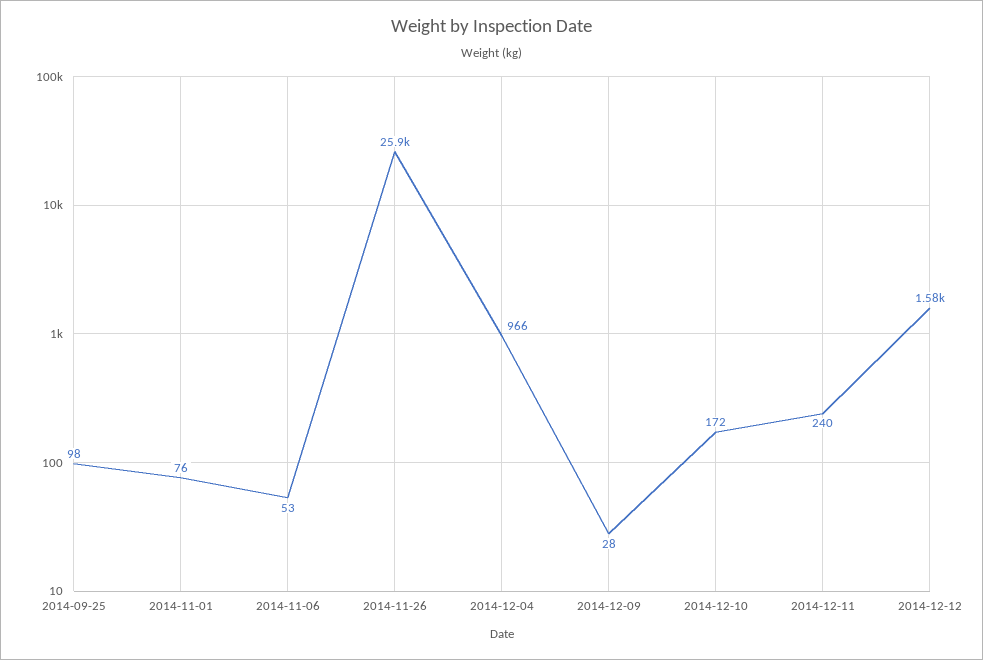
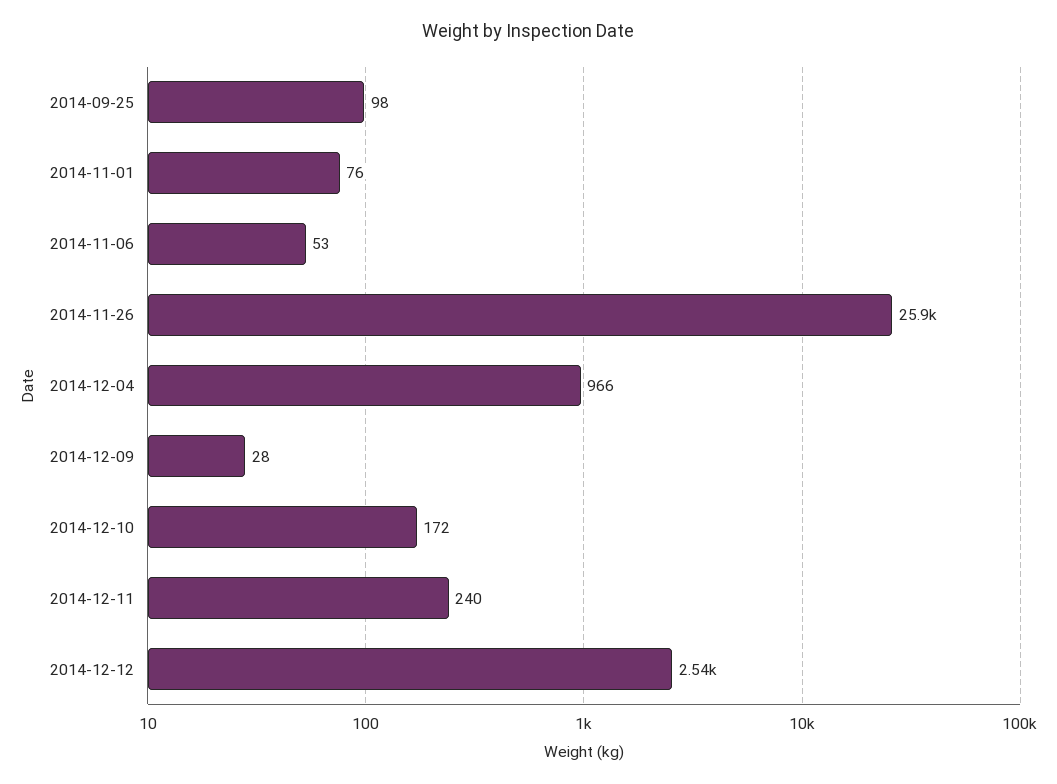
2014-12-12: 1580 -> 2540

